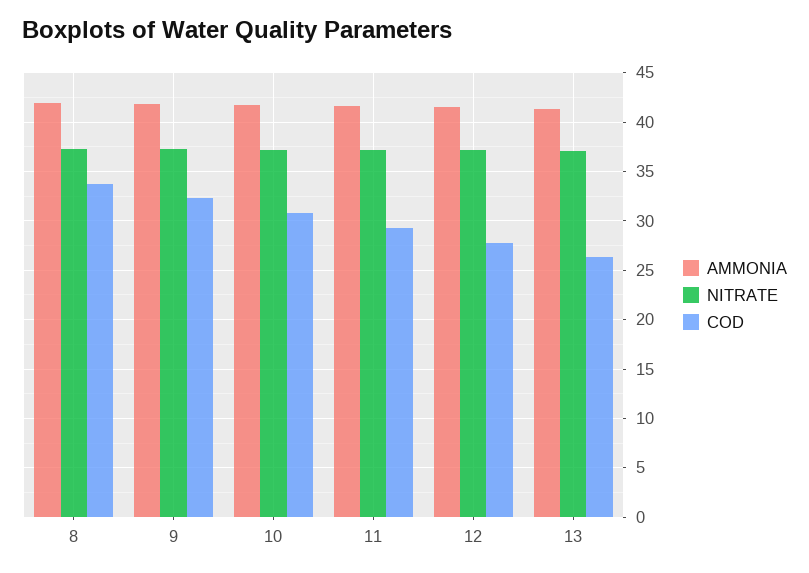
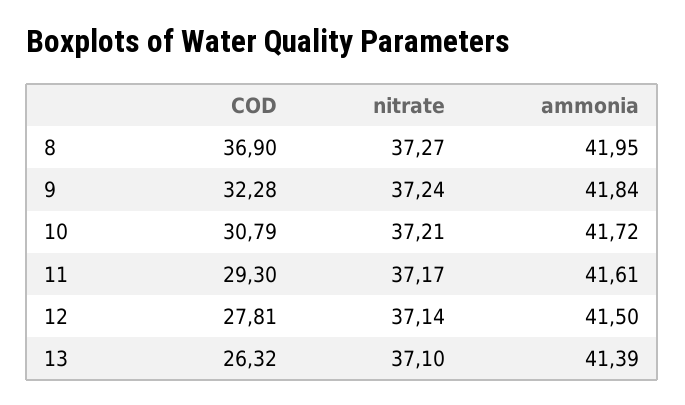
COD, 8: 34 -> 36.9

